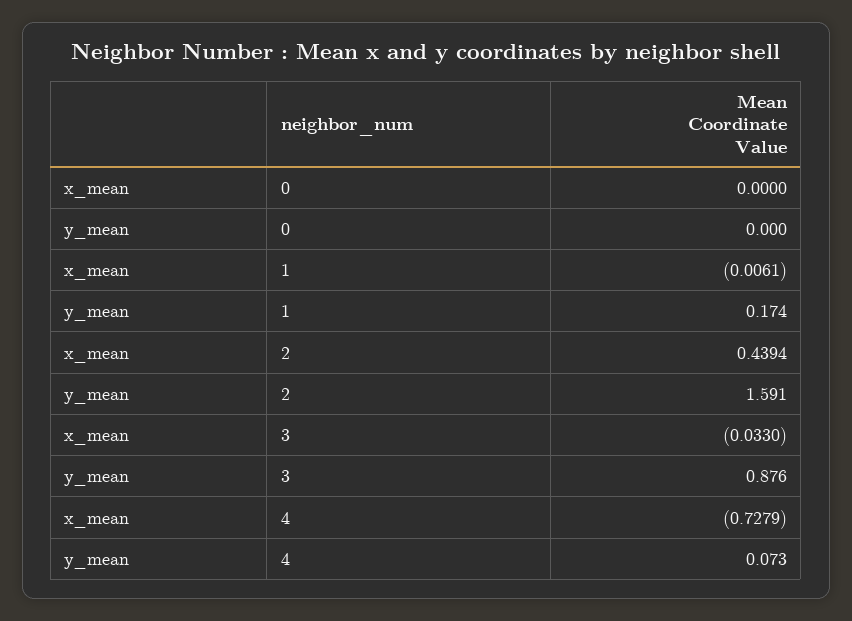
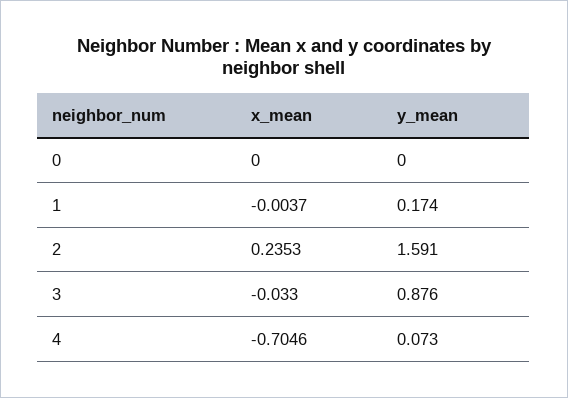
x_mean, 1: -0.0061 -> -0.0037
x_mean, 2: 0.4394 -> 0.2353
x_mean, 4: -0.7279 -> -0.7046

